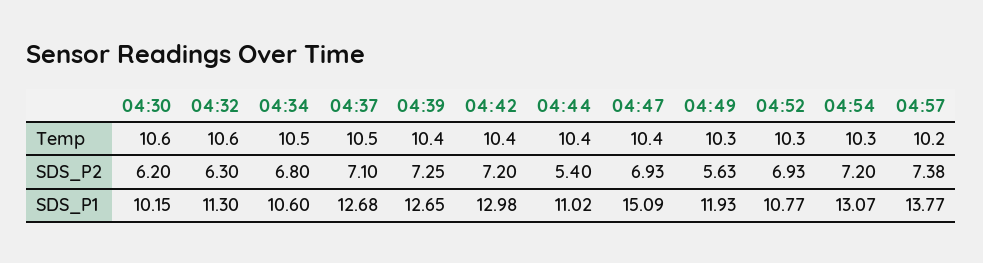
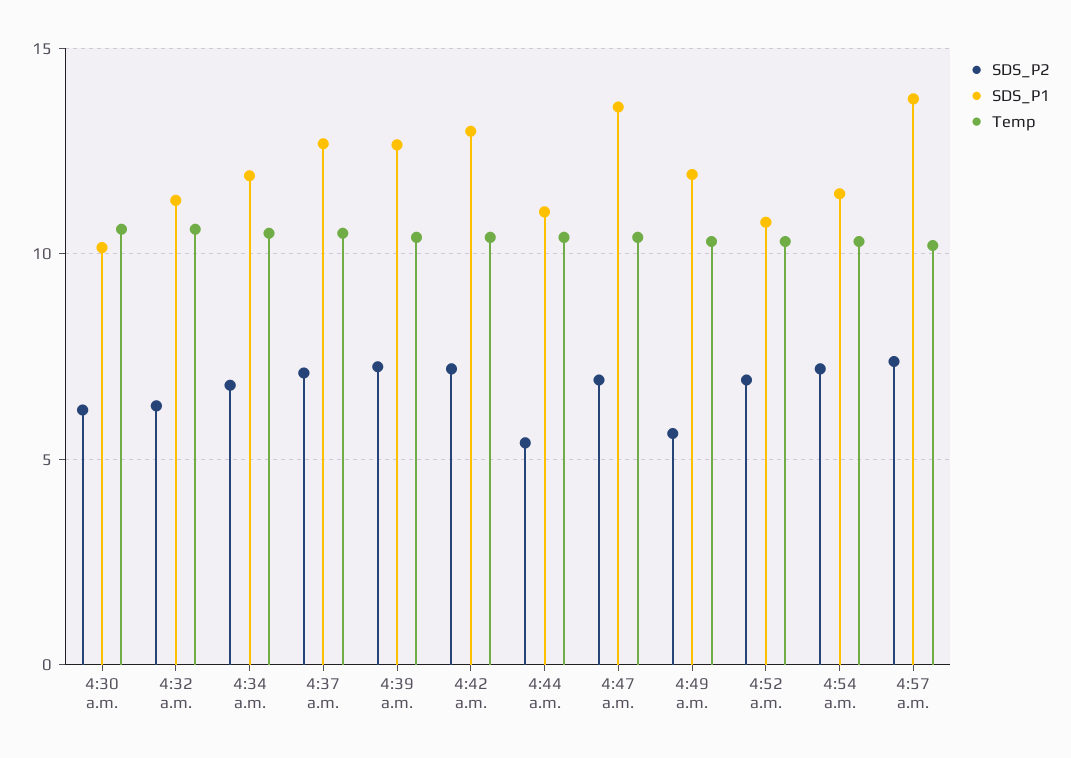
SDS_P1, 04:34: 10.6 -> 12
SDS_P1, 04:47: 15.09 -> 13.5
SDS_P1, 04:54: 13.07 -> 11.5

